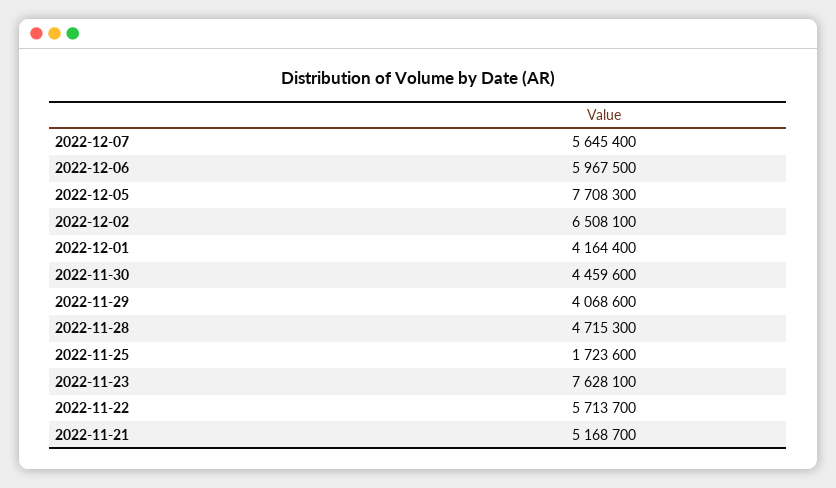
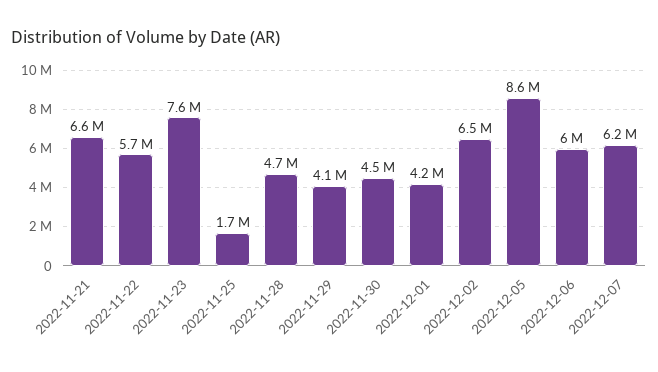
2022-12-07: 5645400 -> 6200000
2022-12-05: 7708300 -> 8600000
2022-11-21: 5168700 -> 6600000

